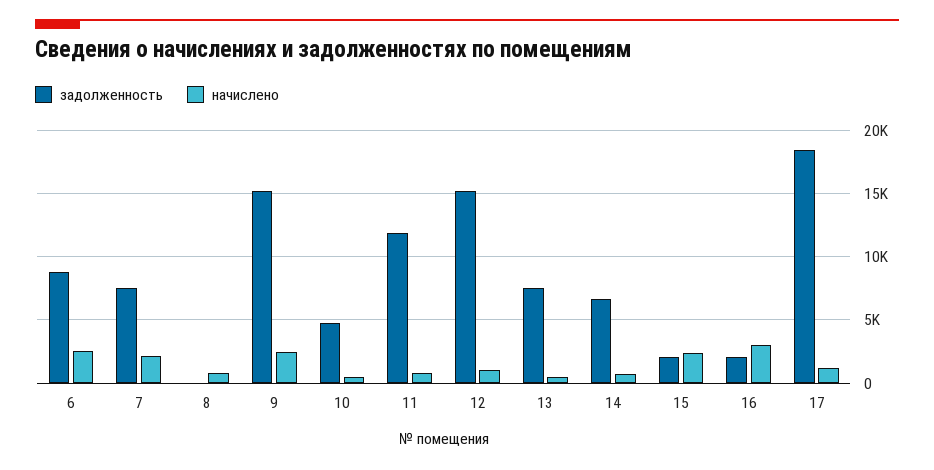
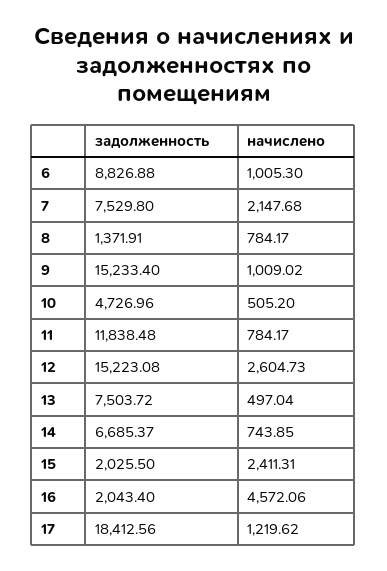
начислено, 6: 2500 -> 1005.3
задолженность, 8: 0 -> 1371.91
начислено, 9: 2500 -> 1009.02
начислено, 12: 1000 -> 2604.73
начислено, 16: 3000 -> 4572.06

